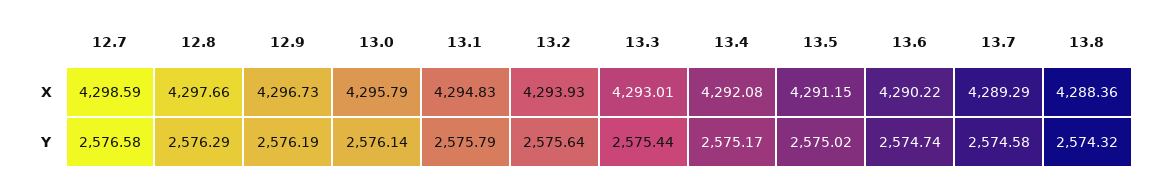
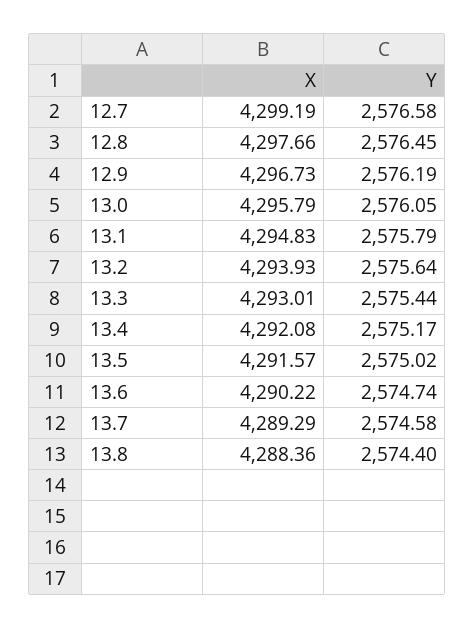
12.7, X: 4298.59 -> 4299.19
13.5, X: 4291.15 -> 4291.57
12.8, Y: 2576.29 -> 2576.45
13.0, Y: 2576.14 -> 2576.05
13.8, Y: 2574.32 -> 2574.4

